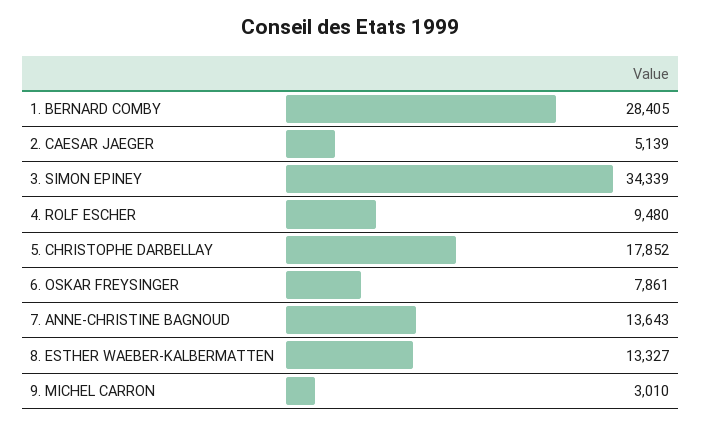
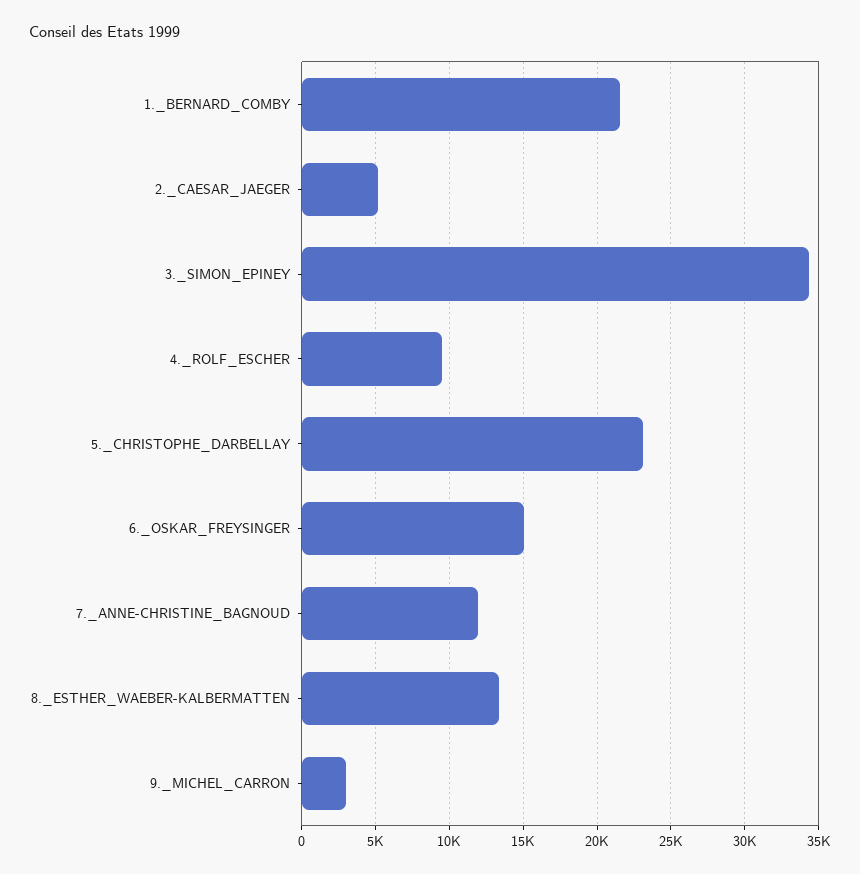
1. BERNARD COMBY: 28405 -> 21500
5. CHRISTOPHE DARBELLAY: 17852 -> 23000
6. OSKAR FREYSINGER: 7861 -> 15000
7. ANNE-CHRISTINE BAGNOUD: 13643 -> 12000

